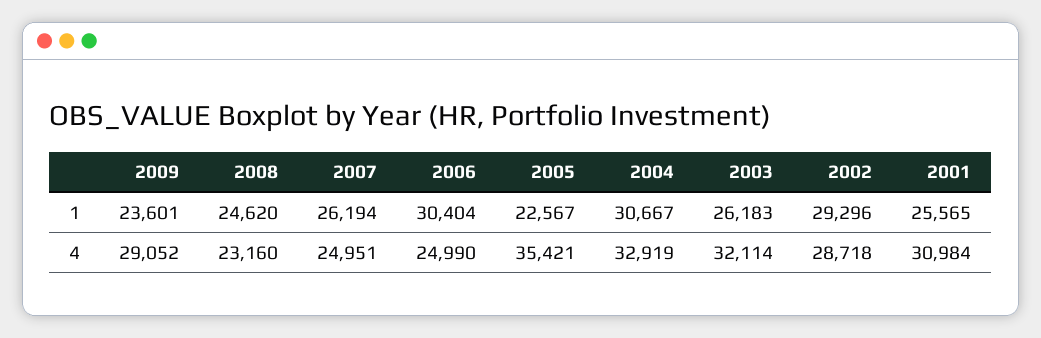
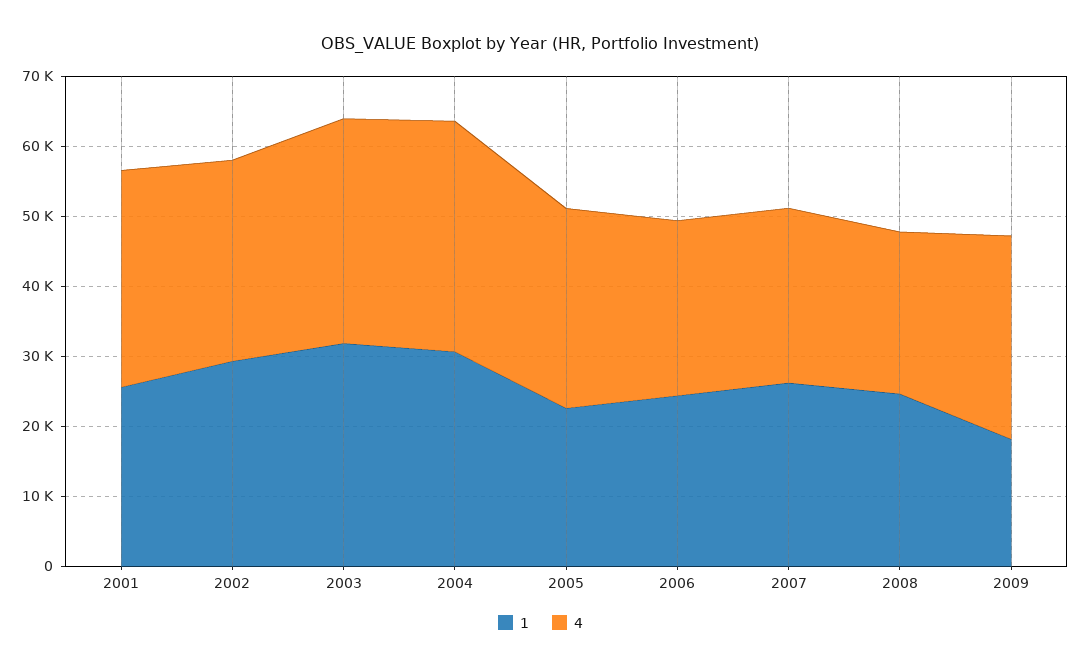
1, 2009: 23601 -> 18000
1, 2006: 30404 -> 24000
1, 2003: 26183 -> 32000
4, 2005: 35421 -> 28000

